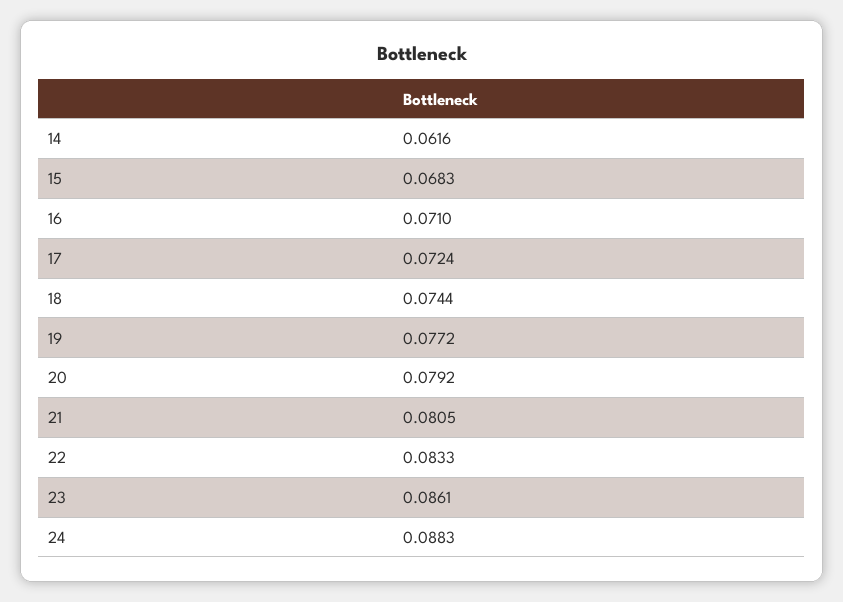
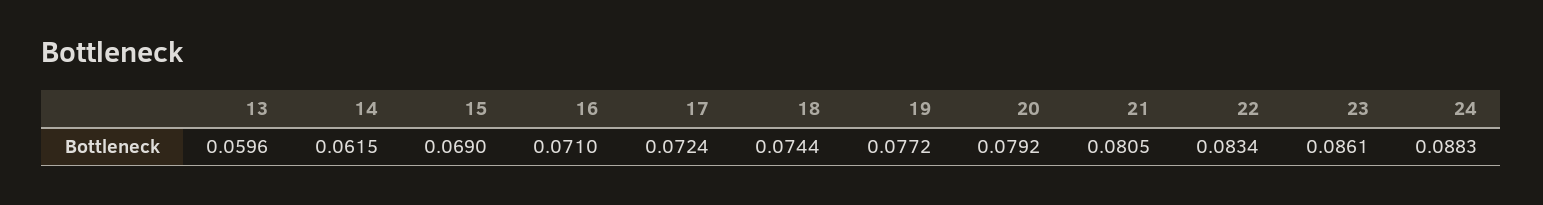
14: 0.0616 -> 0.0615
15: 0.0683 -> 0.069
22: 0.0833 -> 0.0834
13: none -> 0.0596

